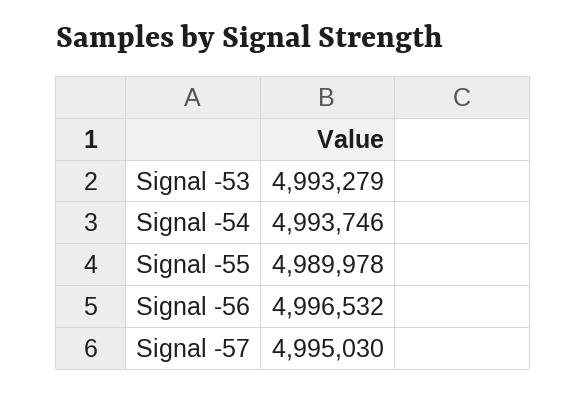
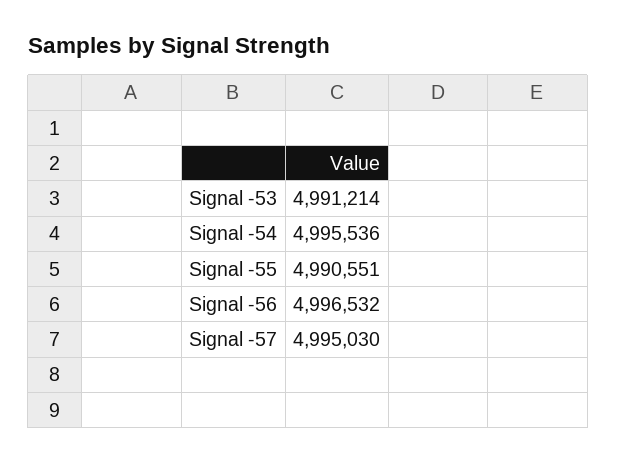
Signal -53: 4993279 -> 4991214
Signal -54: 4993746 -> 4995536
Signal -55: 4989978 -> 4990551

